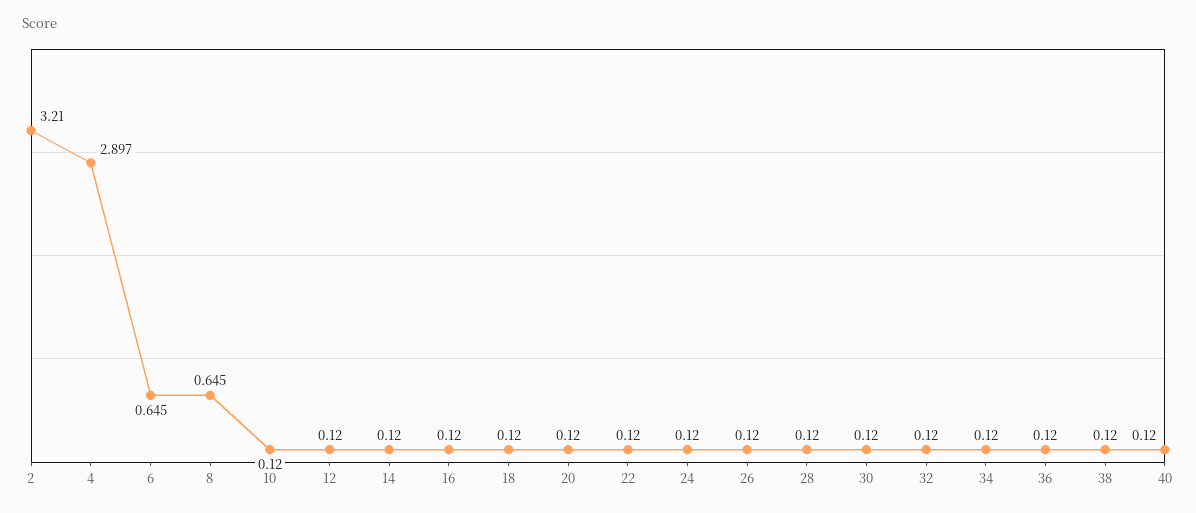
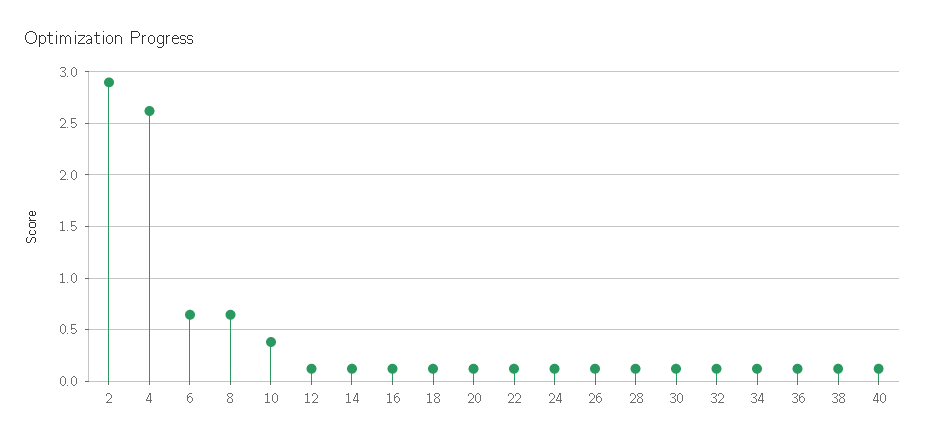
2: 3.21 -> 2.9
4: 2.897 -> 2.6
10: 0.12 -> 0.4

